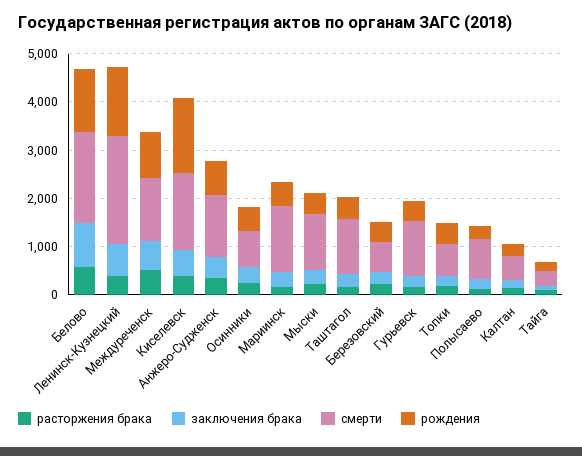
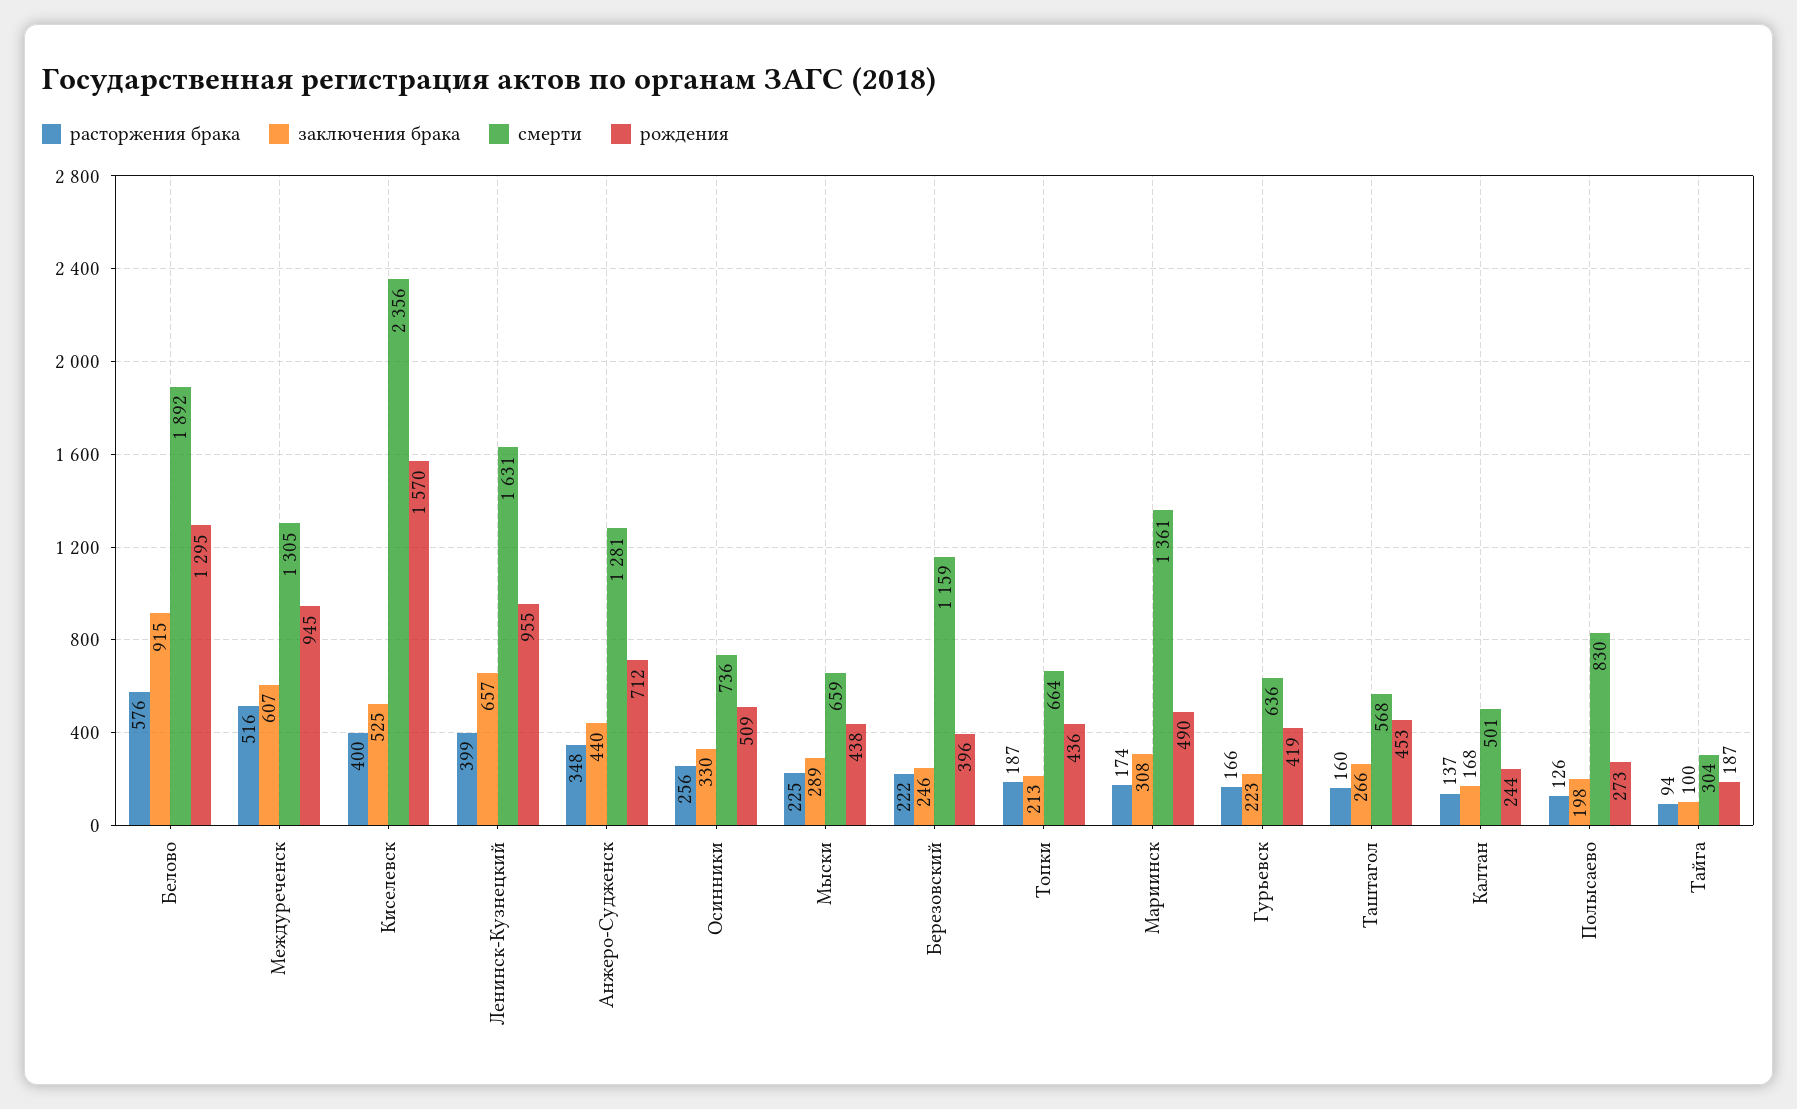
смерти, Ленинск-Кузнецкий: 2200 -> 1631
рождения, Ленинск-Кузнецкий: 1400 -> 955
смерти, Киселевск: 1600 -> 2356
смерти, Мыски: 1200 -> 659
смерти, Таштагол: 1200 -> 568
смерти, Березовский: 600 -> 1159
смерти, Гурьевск: 1200 -> 636

